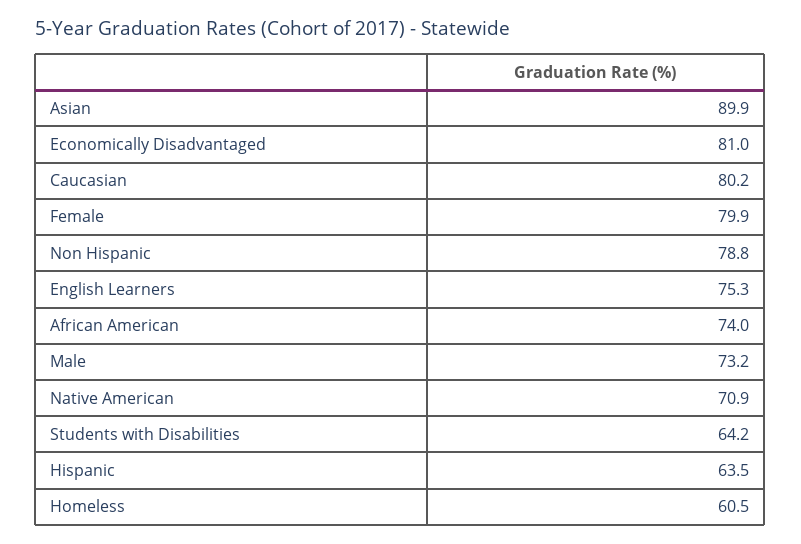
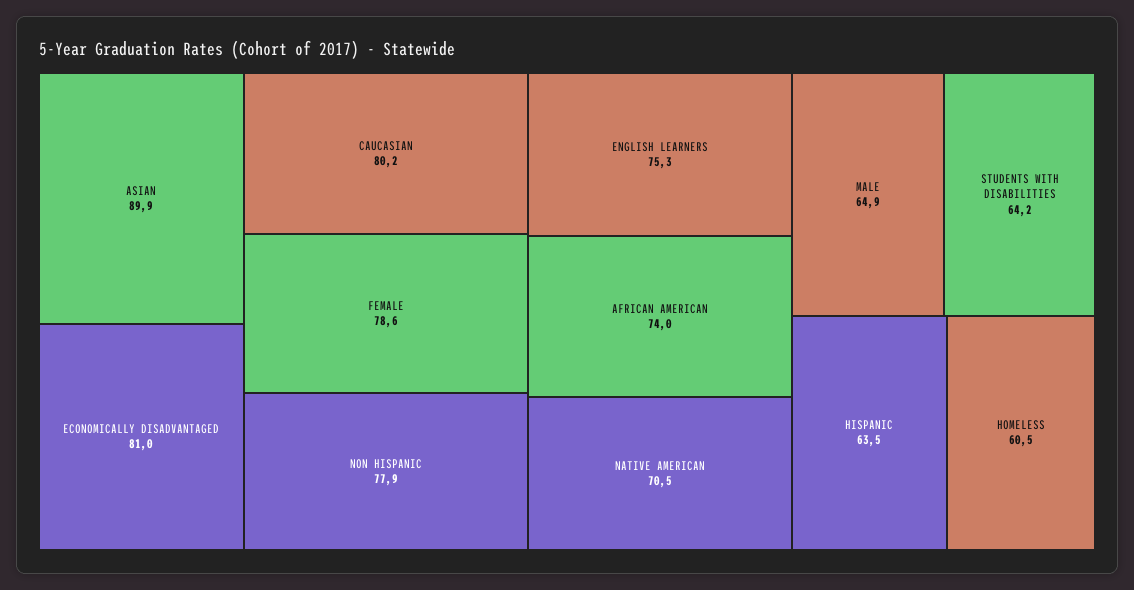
Female: 79.9 -> 78.6
Non Hispanic: 78.8 -> 77.9
Male: 73.2 -> 64.9
Native American: 70.9 -> 70.5

